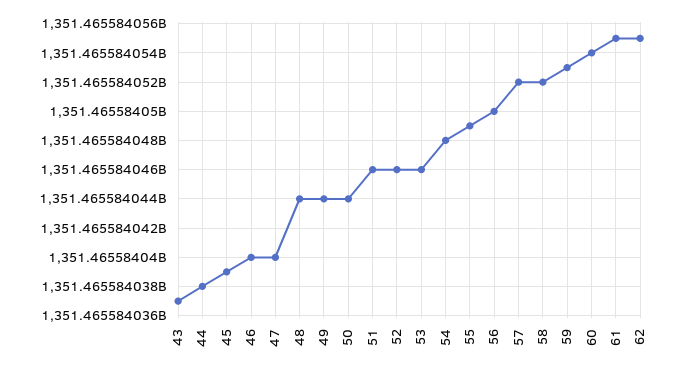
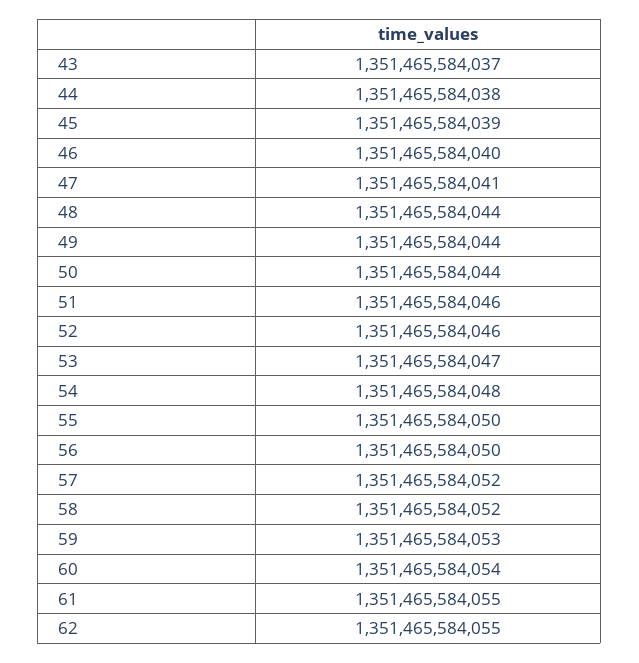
47: 1351465584040 -> 1351465584041
53: 1351465584046 -> 1351465584047
55: 1351465584049 -> 1351465584050

